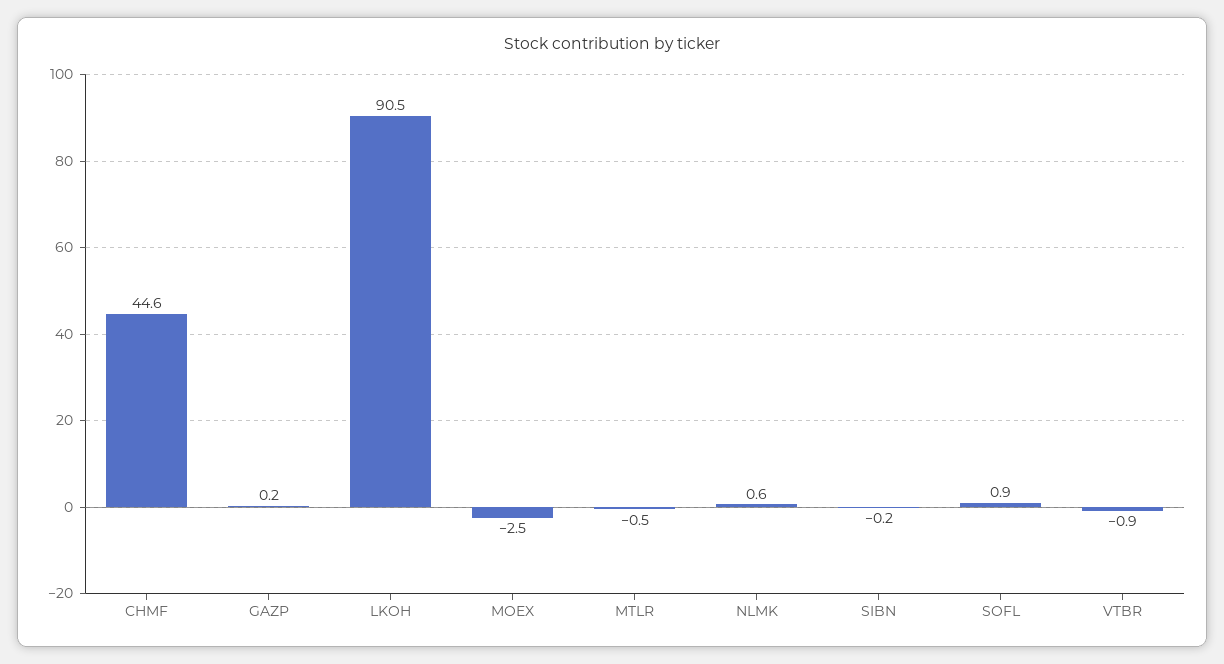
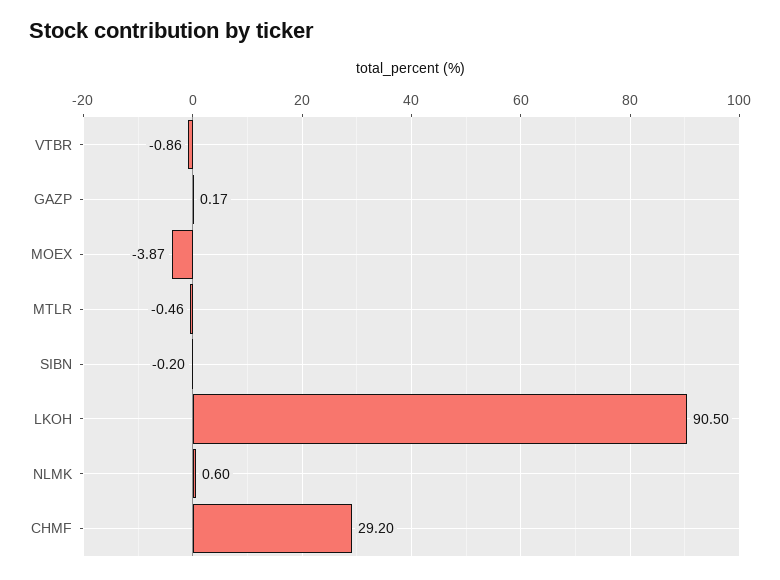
CHMF: 44.6 -> 29.2
MOEX: -2.5 -> -3.87
SOFL: 0.9 -> none

